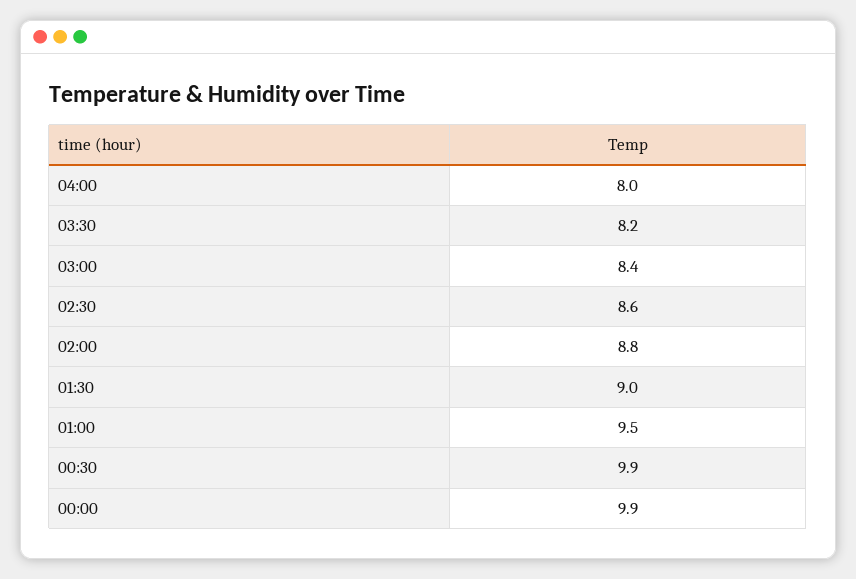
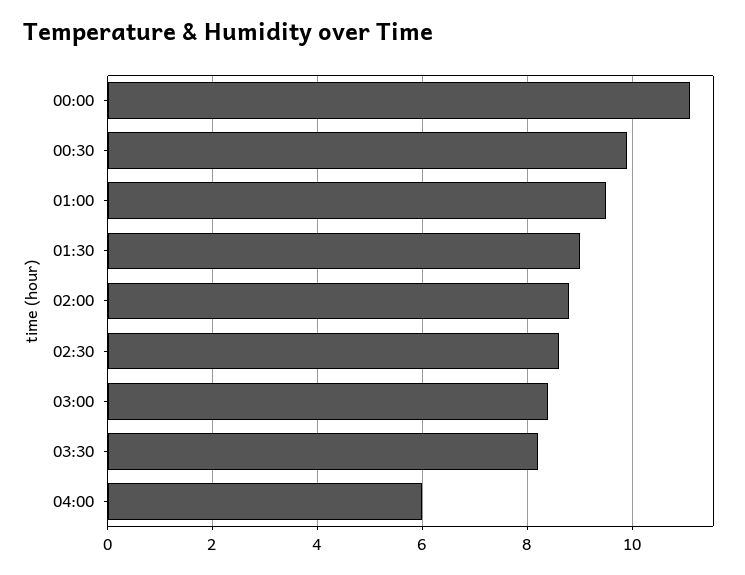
04:00: 8 -> 6
00:00: 9.9 -> 11

